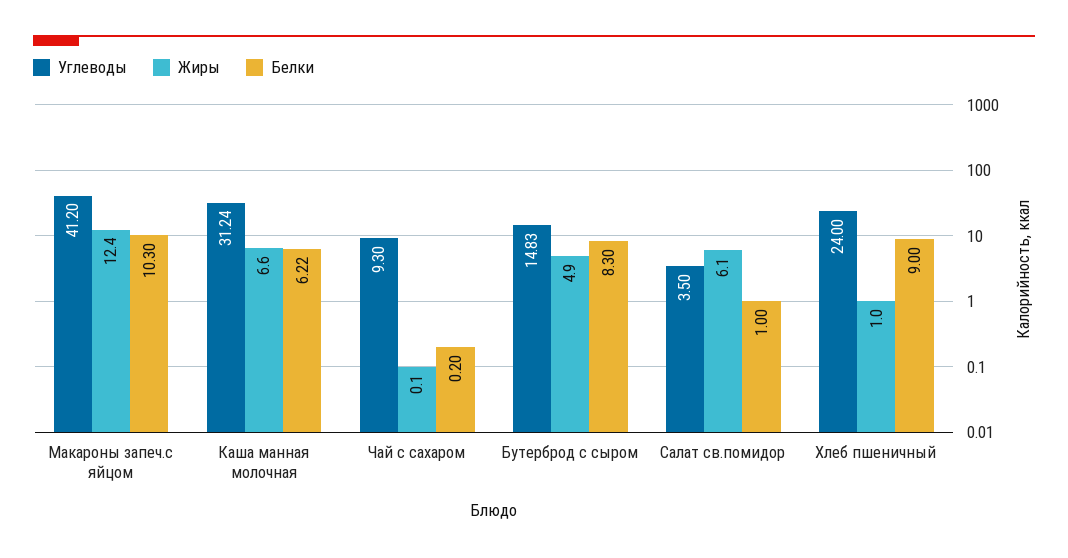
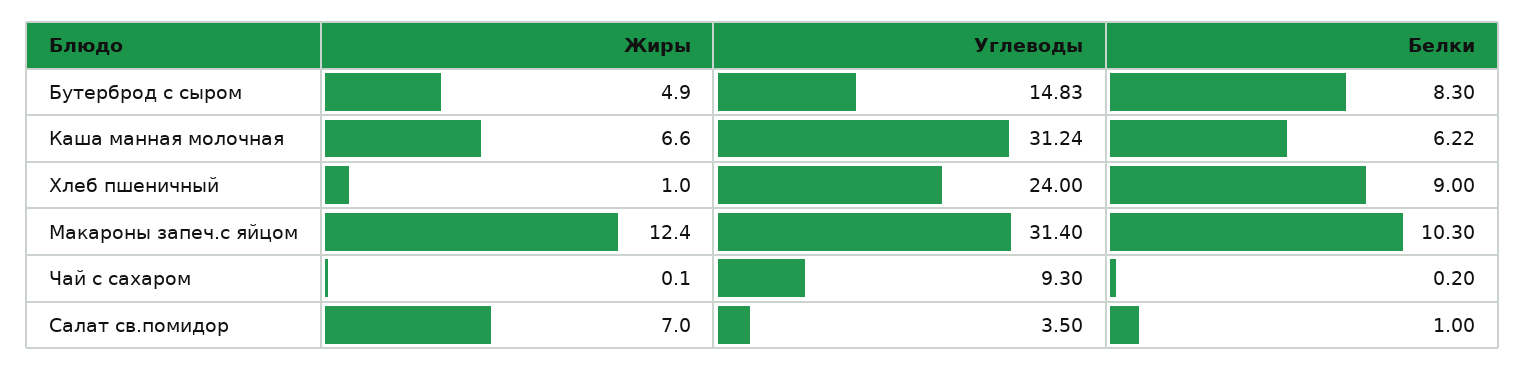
Углеводы, Макароны запеч.с яйцом: 41.2 -> 31.4
Жиры, Салат св.помидор: 6.1 -> 7

